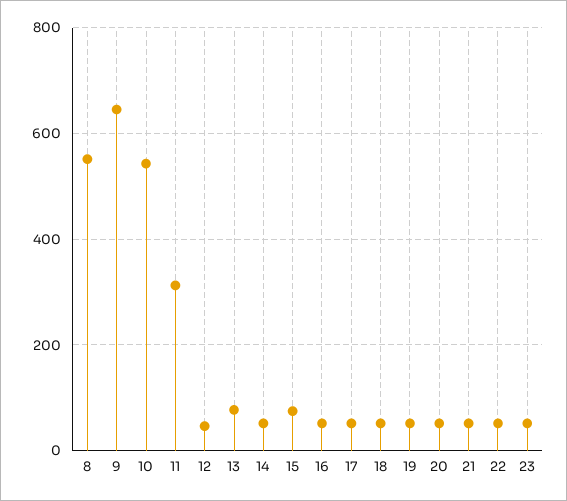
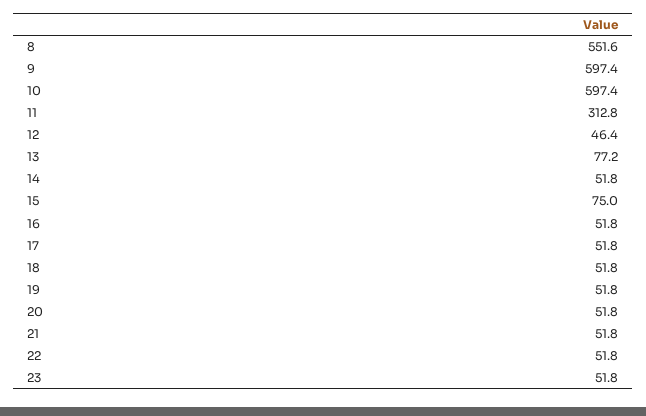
9: 640 -> 597.4
10: 540 -> 597.4

